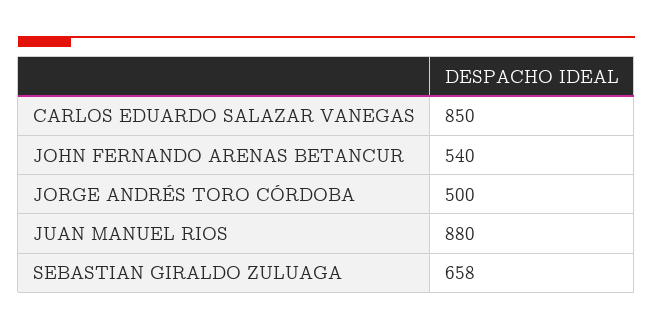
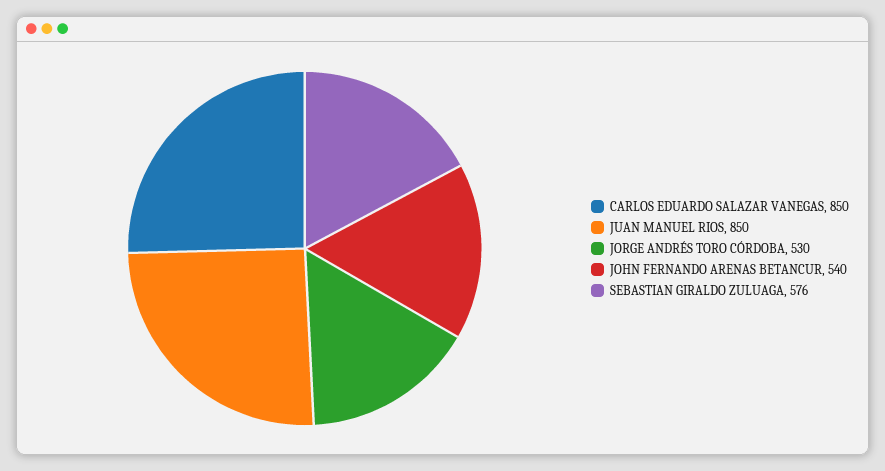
JORGE ANDRÉS TORO CÓRDOBA: 500 -> 530
JUAN MANUEL RIOS: 880 -> 850
SEBASTIAN GIRALDO ZULUAGA: 658 -> 576

